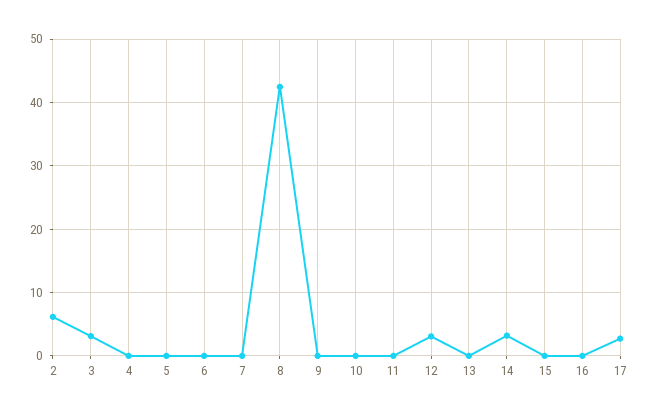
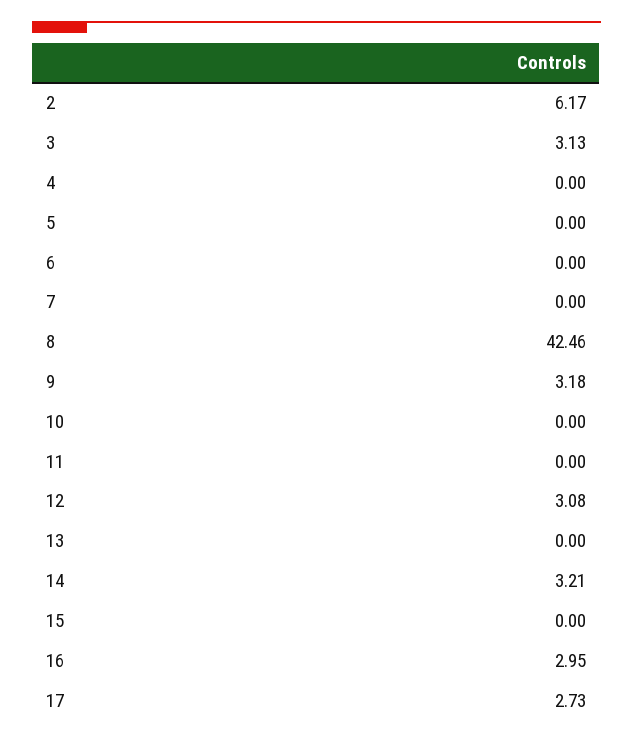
9: 0 -> 3.18
16: 0 -> 2.95

